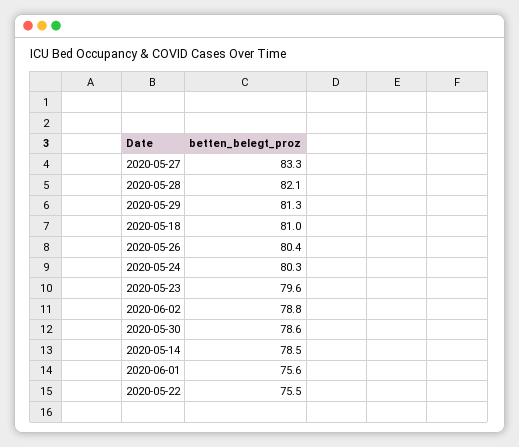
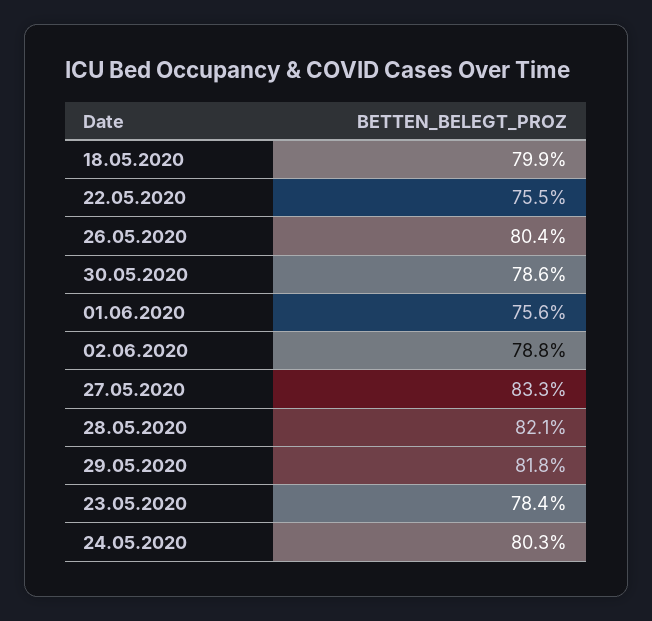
2020-05-29: 81.3 -> 81.8
2020-05-18: 81 -> 79.9
2020-05-23: 79.6 -> 78.4
2020-05-14: 78.5 -> none

